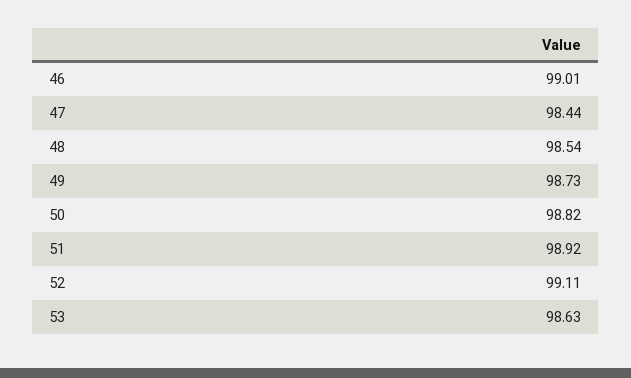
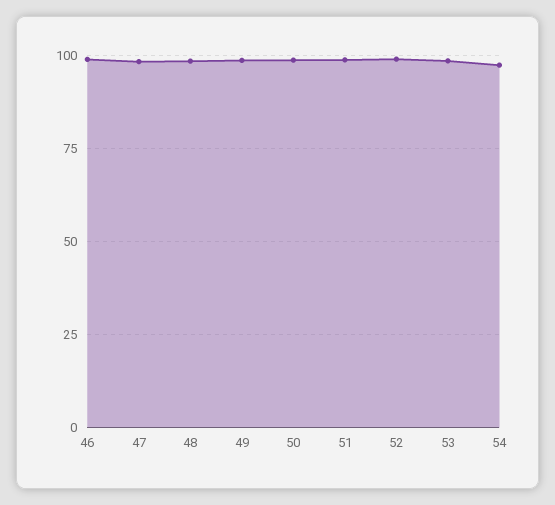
54: none -> 97.5

